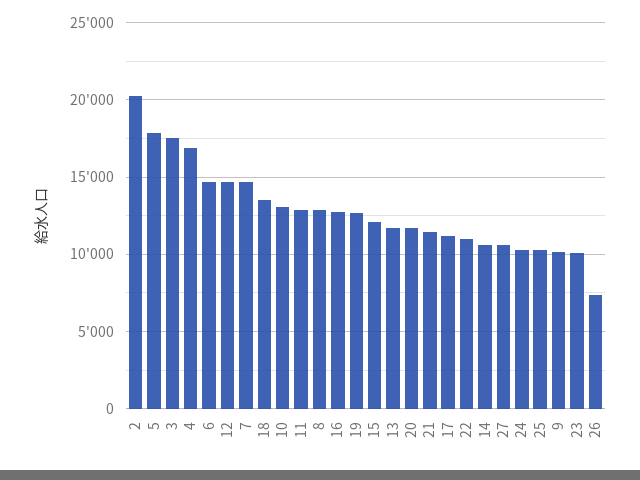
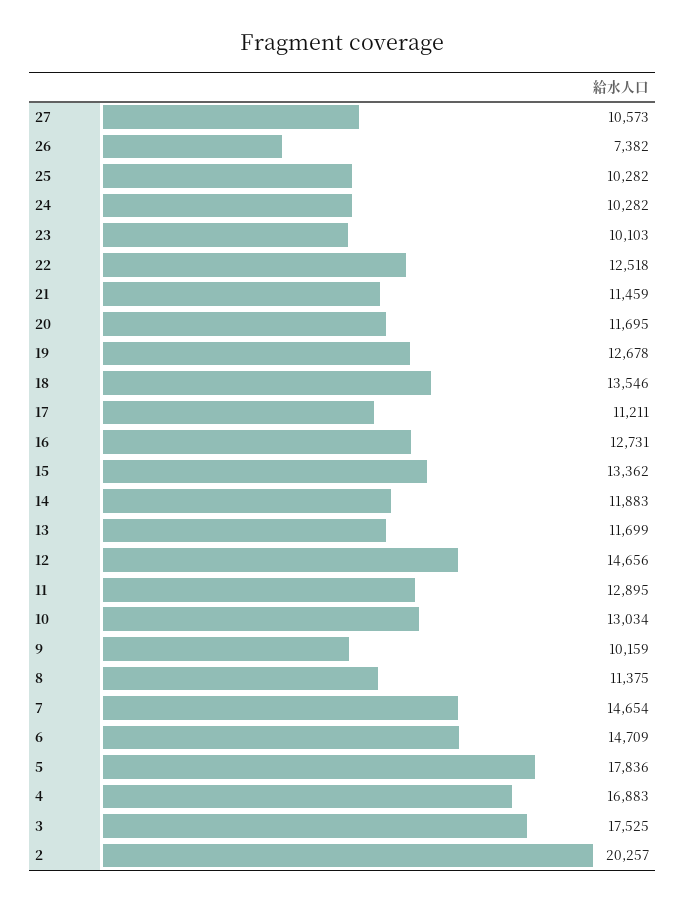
8: 13000 -> 11375
15: 12000 -> 13362
22: 11000 -> 12518
14: 10500 -> 11883

